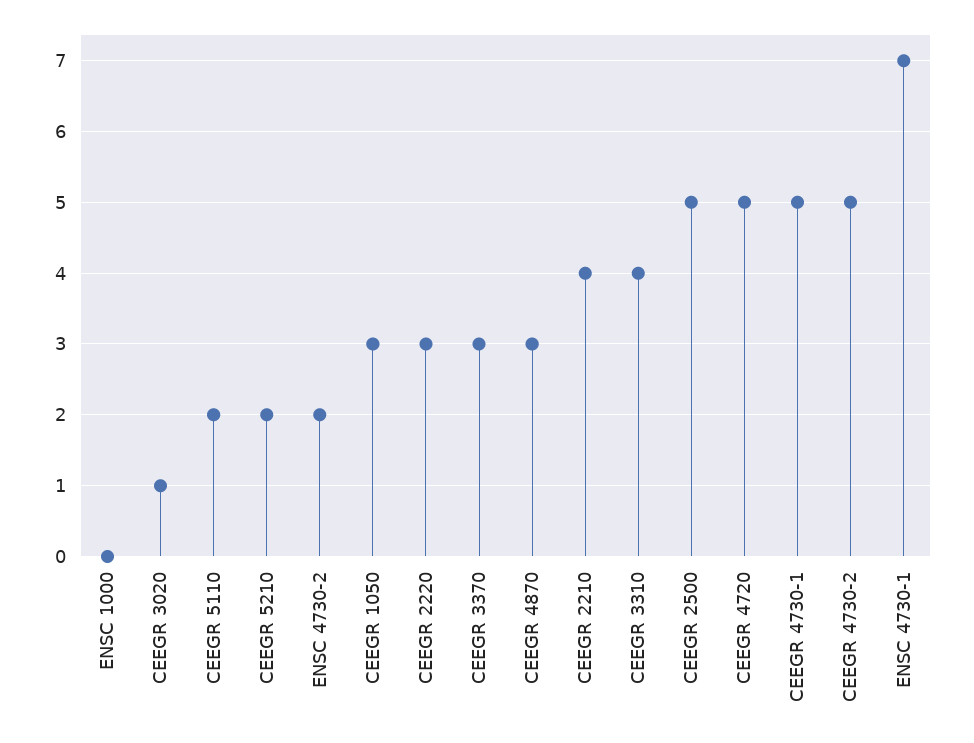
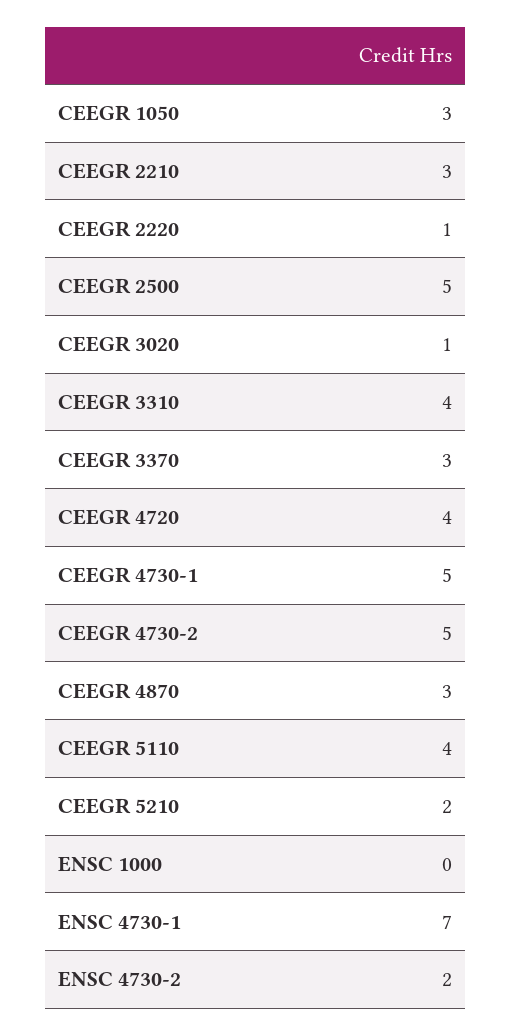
CEEGR 5110: 2 -> 4
CEEGR 2220: 3 -> 1
CEEGR 2210: 4 -> 3
CEEGR 4720: 5 -> 4

